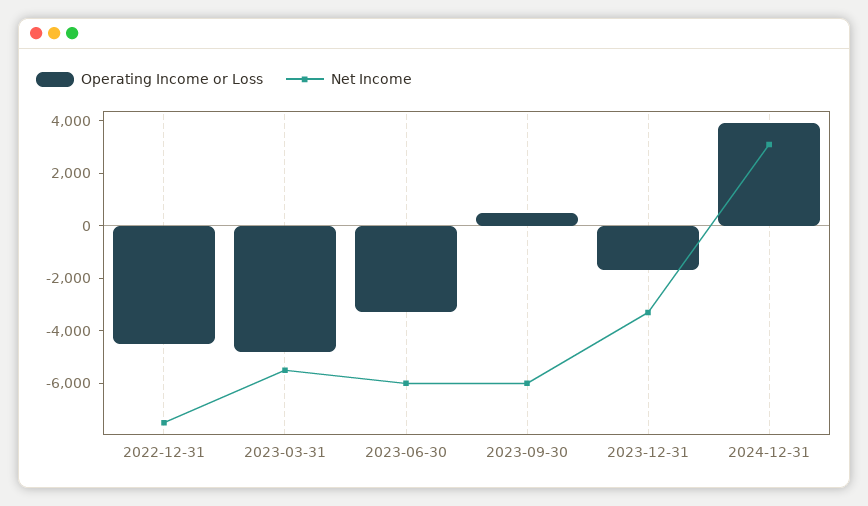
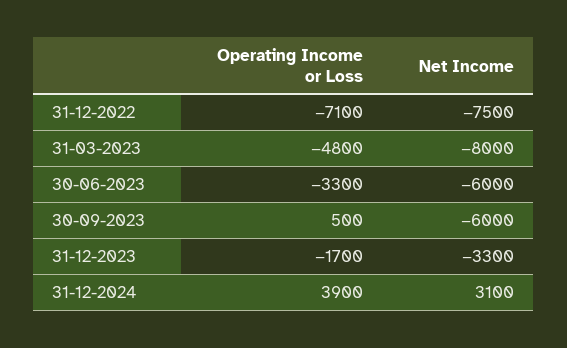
Operating Income or Loss, 2022-12-31: -4500 -> -7100
Net Income, 2023-03-31: -5500 -> -8000

